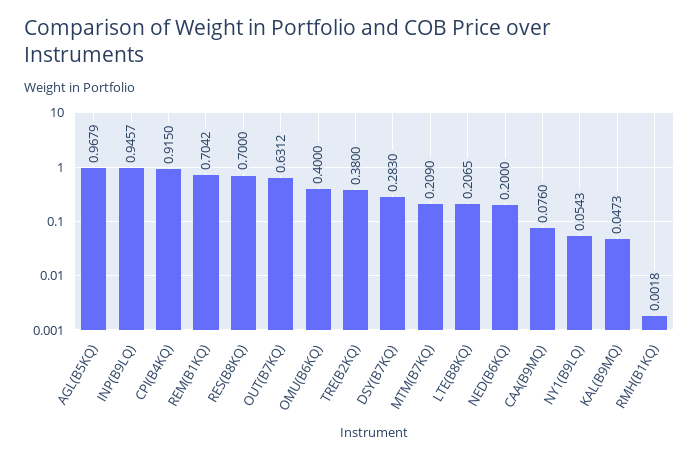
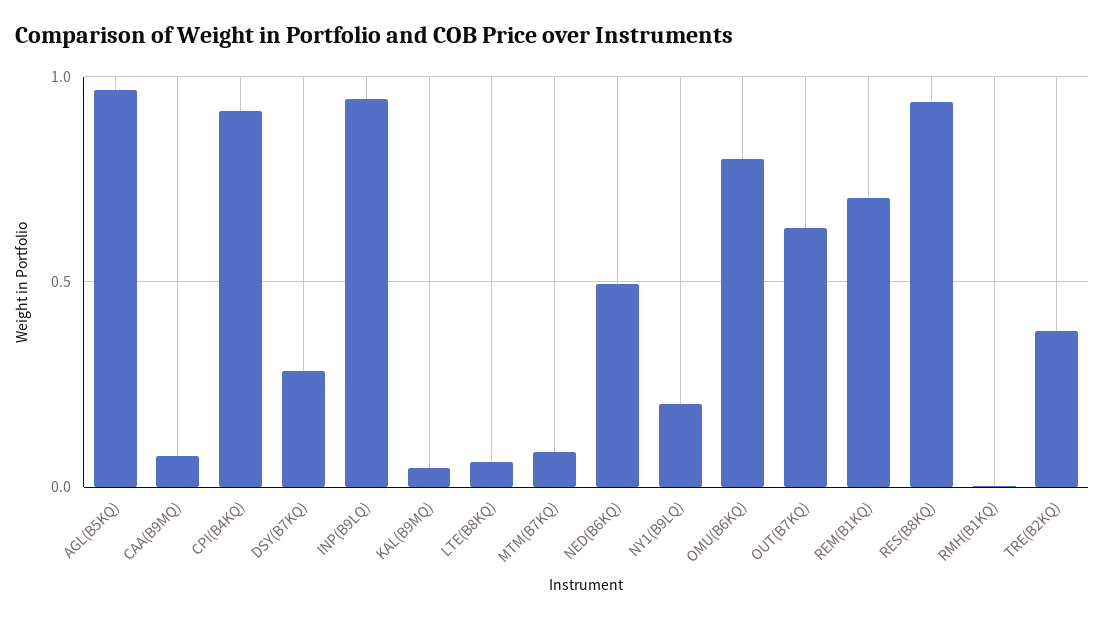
RES(B8KQ): 0.7 -> 0.95
OMU(B6KQ): 0.4 -> 0.8
MTM(B7KQ): 0.209 -> 0.1
LTE(B8KQ): 0.2065 -> 0.05
NED(B6KQ): 0.2 -> 0.5
NY1(B9LQ): 0.0543 -> 0.2

